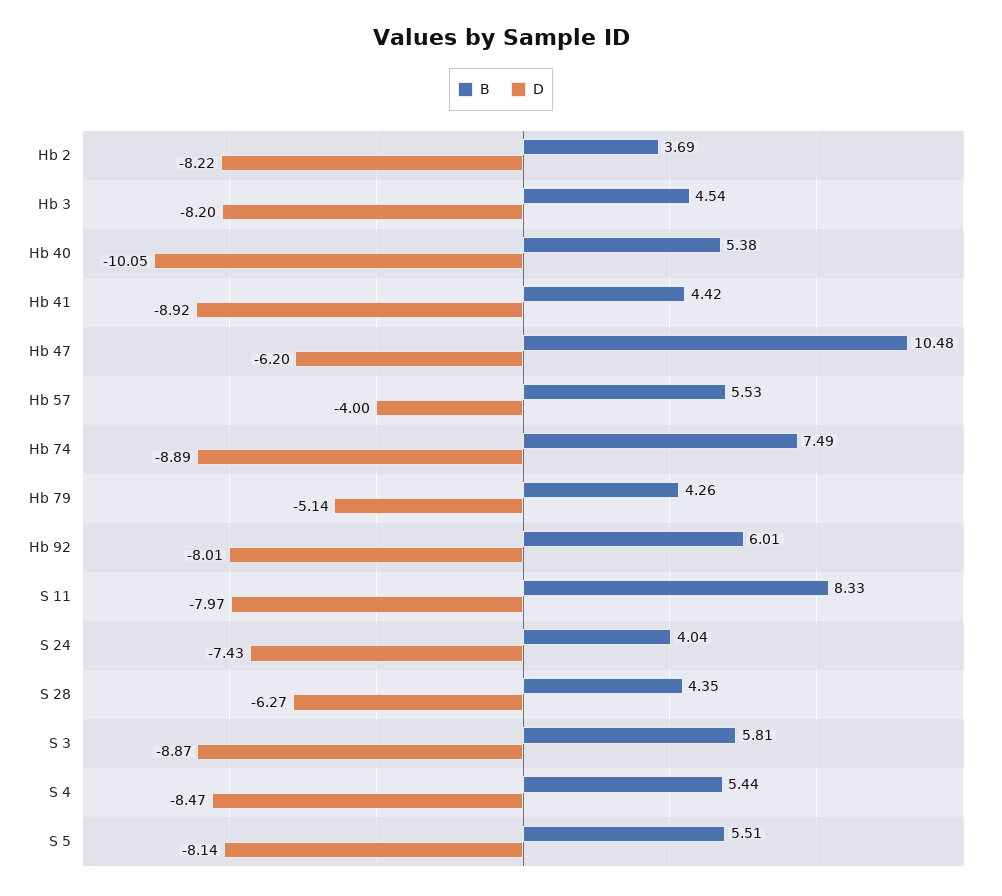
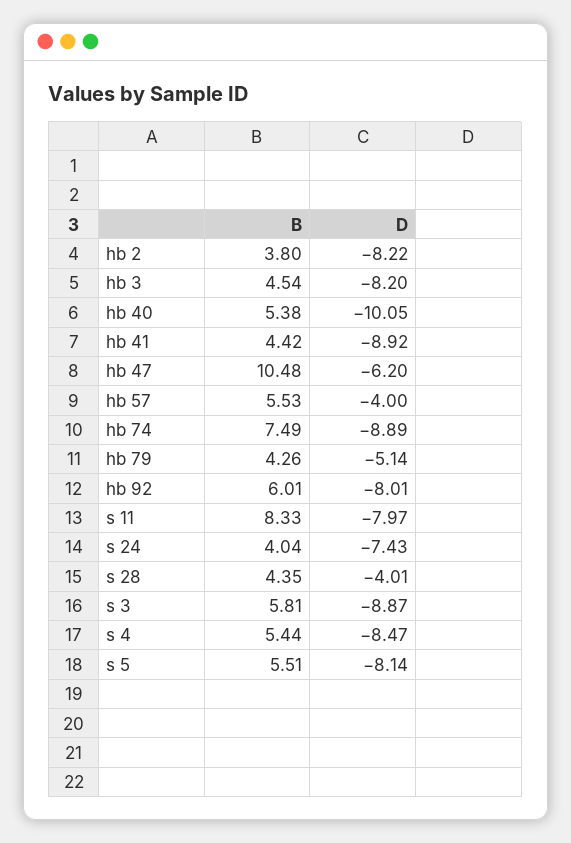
B, Hb 2: 3.69 -> 3.8
D, S 28: -6.27 -> -4.01

